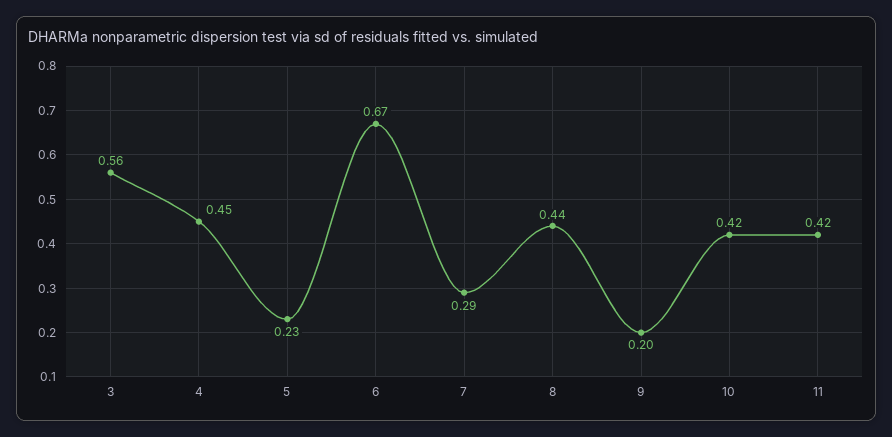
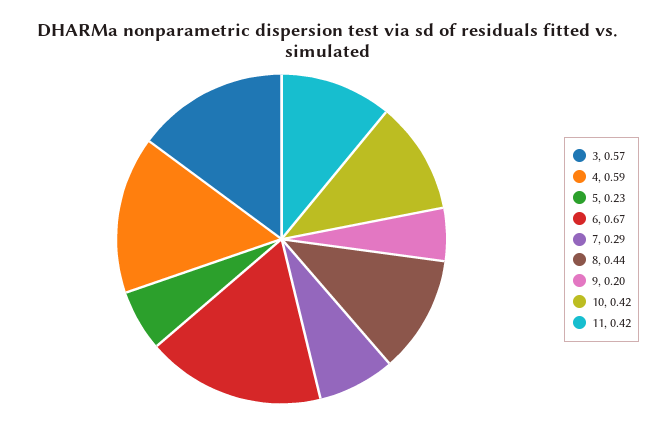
3: 0.56 -> 0.57
4: 0.45 -> 0.59

